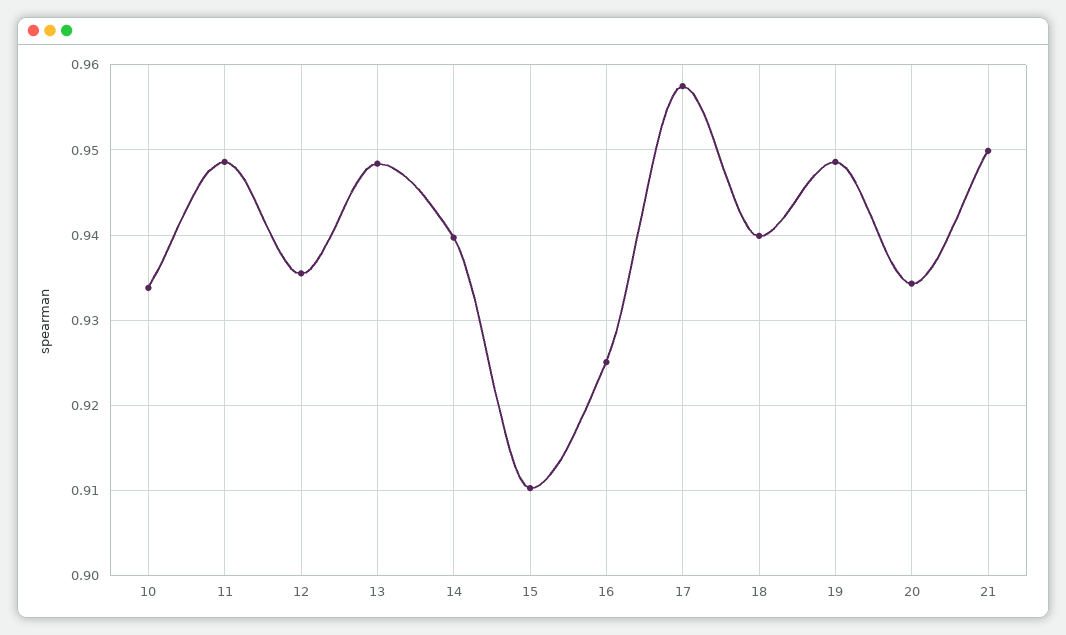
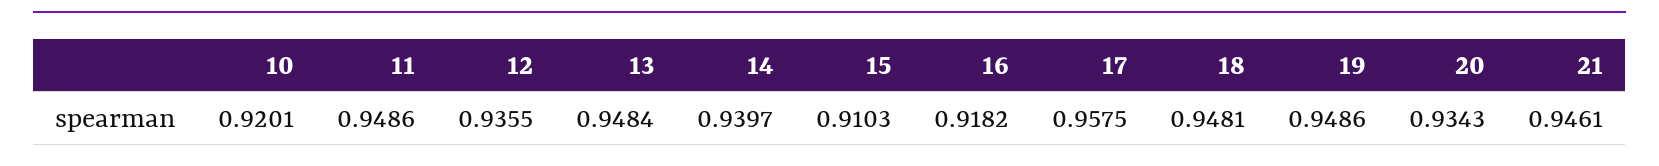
10: 0.934 -> 0.9201
16: 0.925 -> 0.9182
18: 0.94 -> 0.9481
21: 0.95 -> 0.9461

